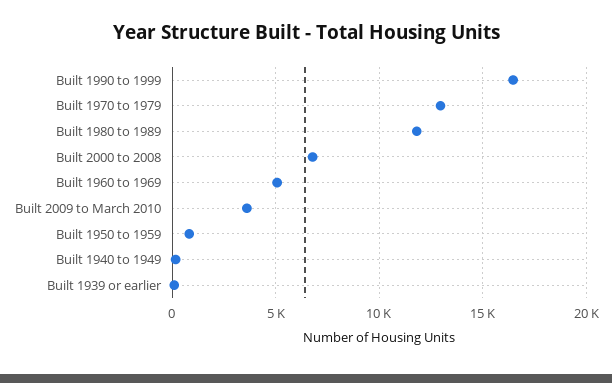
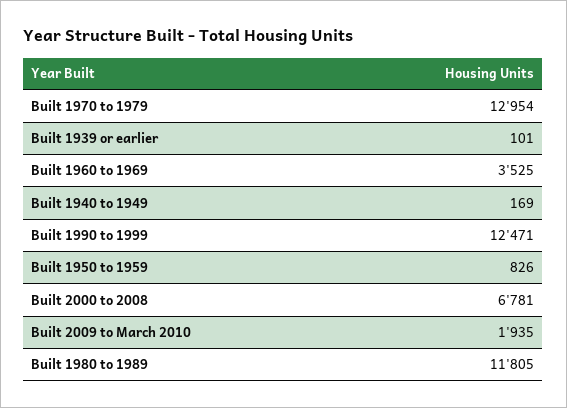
Built 1990 to 1999: 16500 -> 12471
Built 1960 to 1969: 5000 -> 3525
Built 2009 to March 2010: 3500 -> 1935

